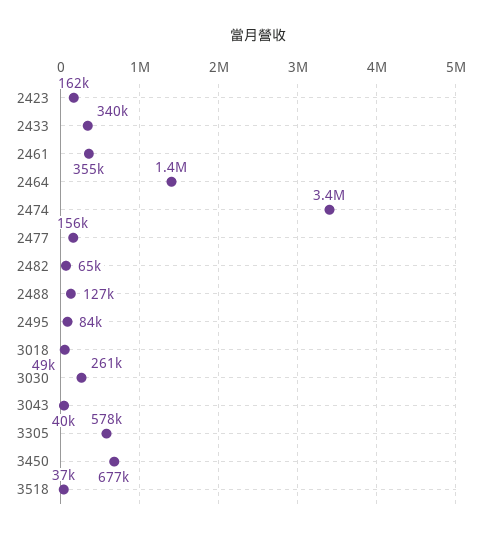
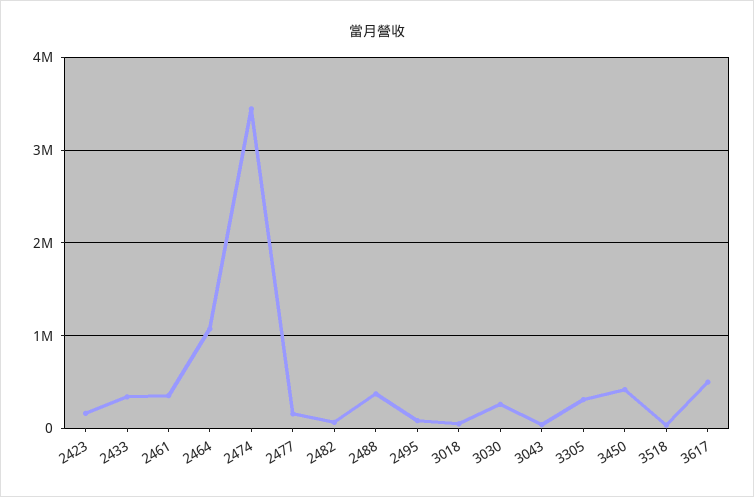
2464: 1400000 -> 1100000
2488: 127000 -> 400000
3305: 578000 -> 300000
3450: 677000 -> 400000
3617: none -> 500000

